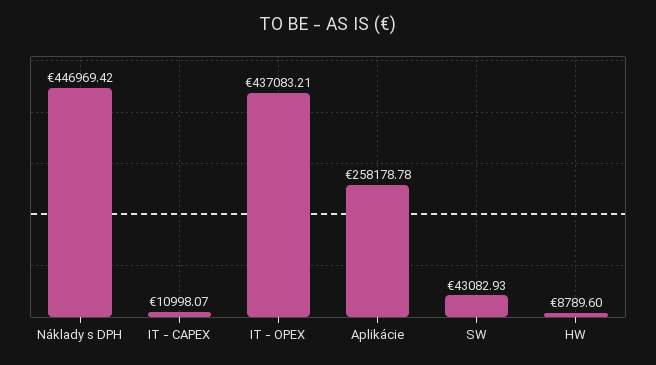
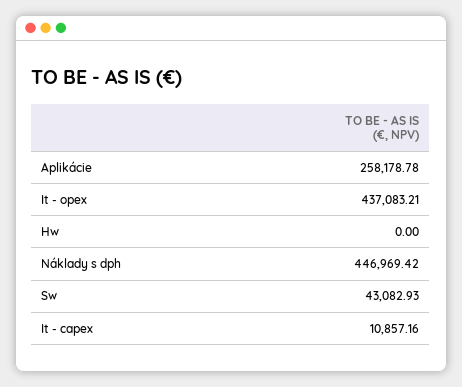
IT - CAPEX: 10998.07 -> 10857.16
HW: 8789.6 -> 0

